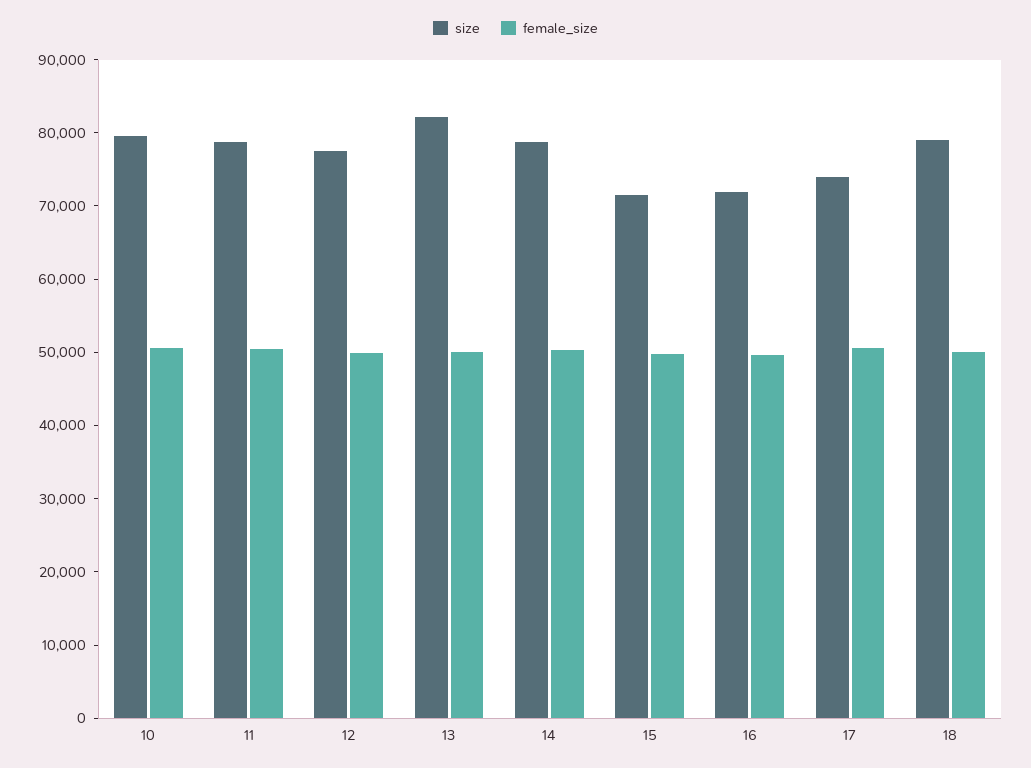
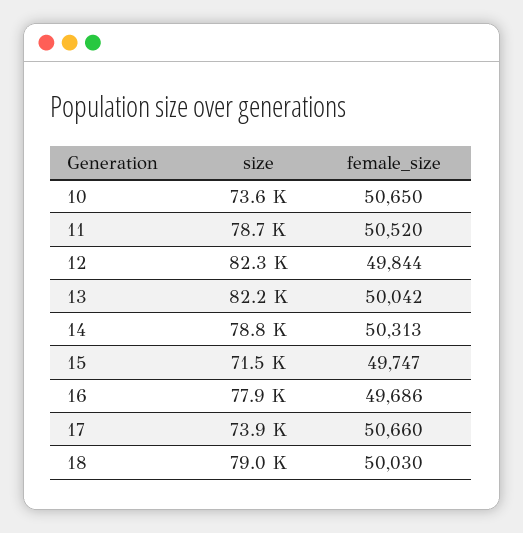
size, 10: 80000 -> 73600
size, 12: 78000 -> 82300
size, 16: 72000 -> 77900

